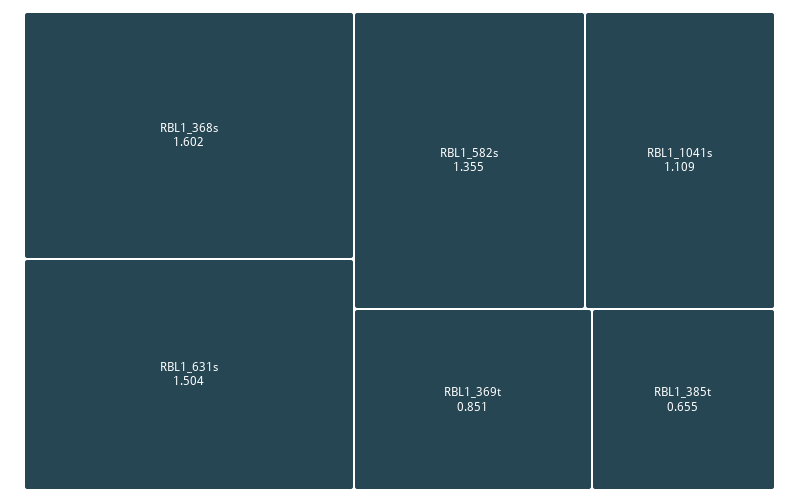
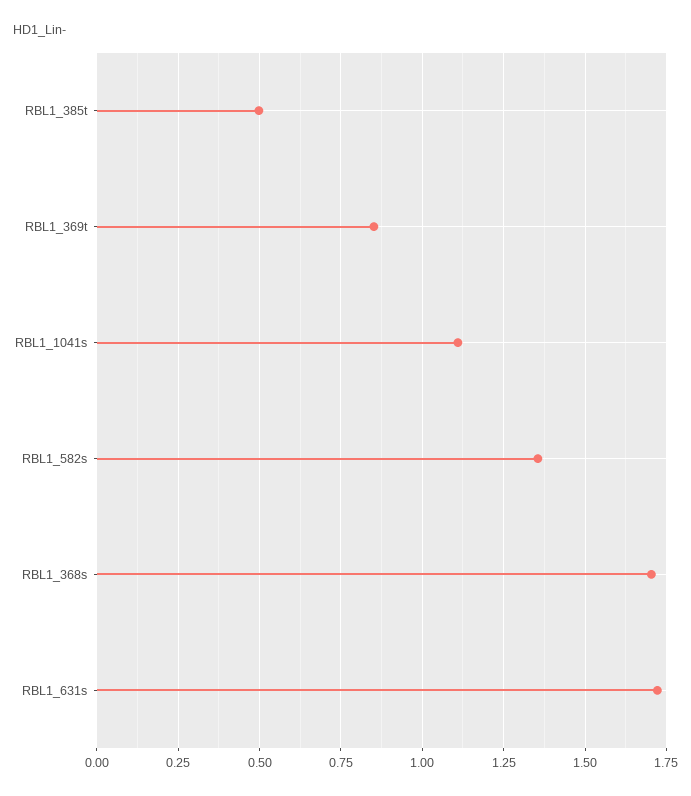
RBL1_368s: 1.602 -> 1.7
RBL1_631s: 1.504 -> 1.725
RBL1_385t: 0.655 -> 0.5

